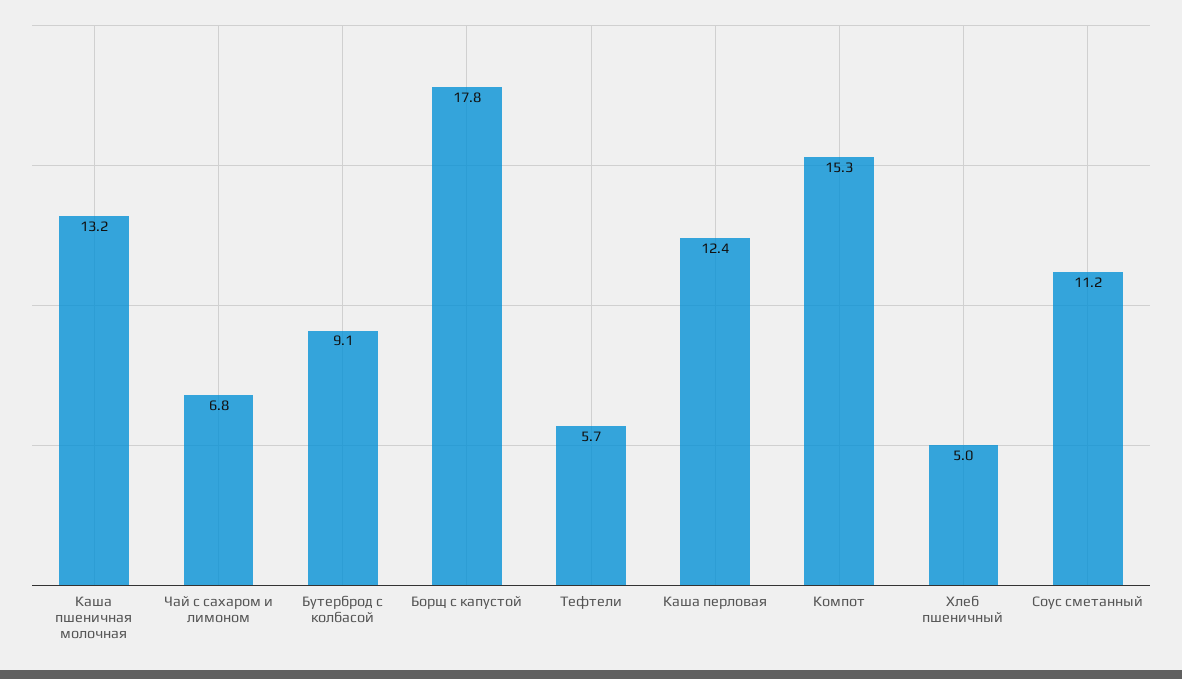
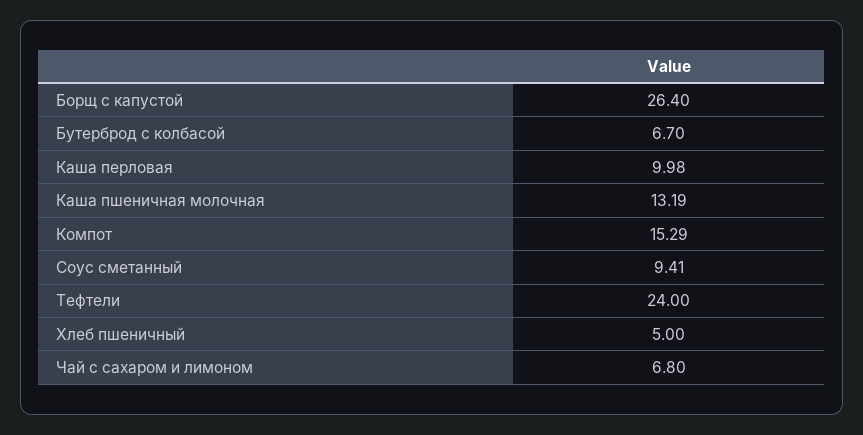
Бутерброд с колбасой: 9.1 -> 6.7
Борщ с капустой: 17.8 -> 26.4
Тефтели: 5.7 -> 24
Каша перловая: 12.4 -> 9.98
Соус сметанный: 11.2 -> 9.41

